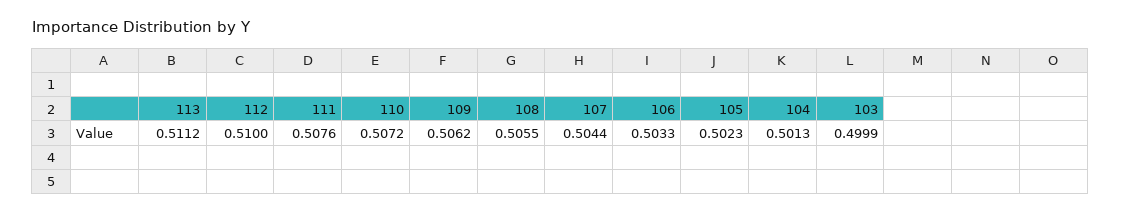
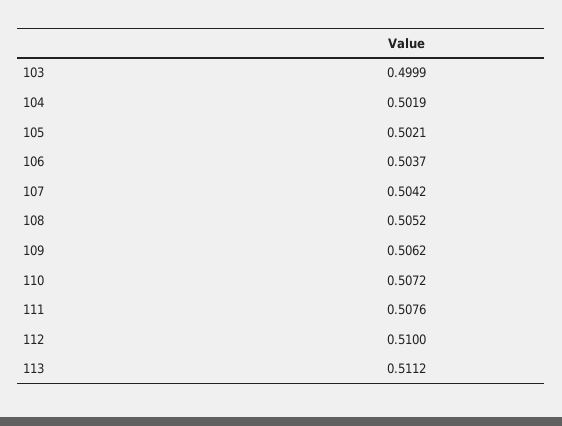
108: 0.5055 -> 0.5052
107: 0.5044 -> 0.5042
106: 0.5033 -> 0.5037
105: 0.5023 -> 0.5021
104: 0.5013 -> 0.5019

